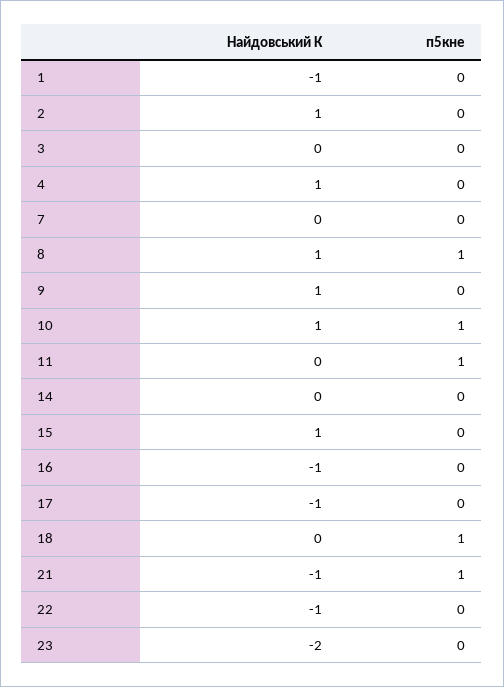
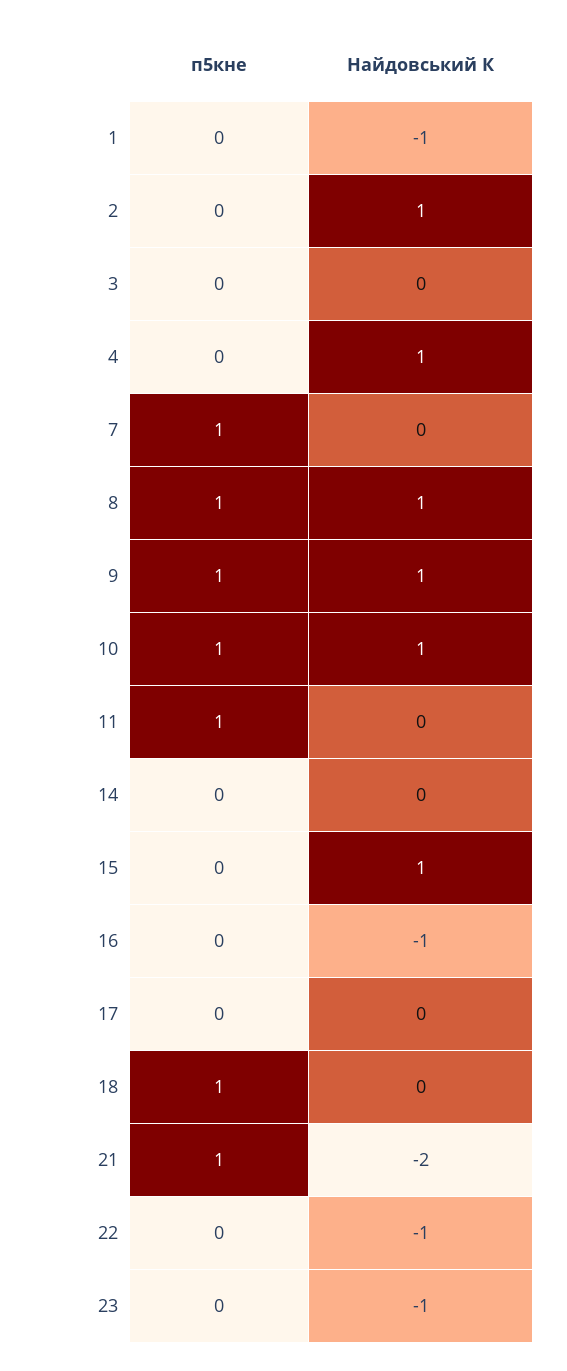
п5кне, 7: 0 -> 1
п5кне, 9: 0 -> 1
Найдовський К, 17: -1 -> 0
Найдовський К, 21: -1 -> -2
Найдовський К, 23: -2 -> -1

